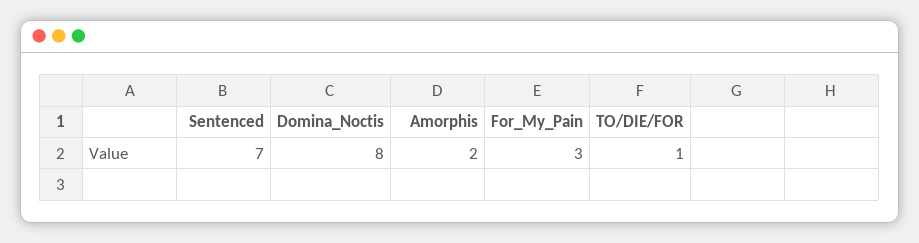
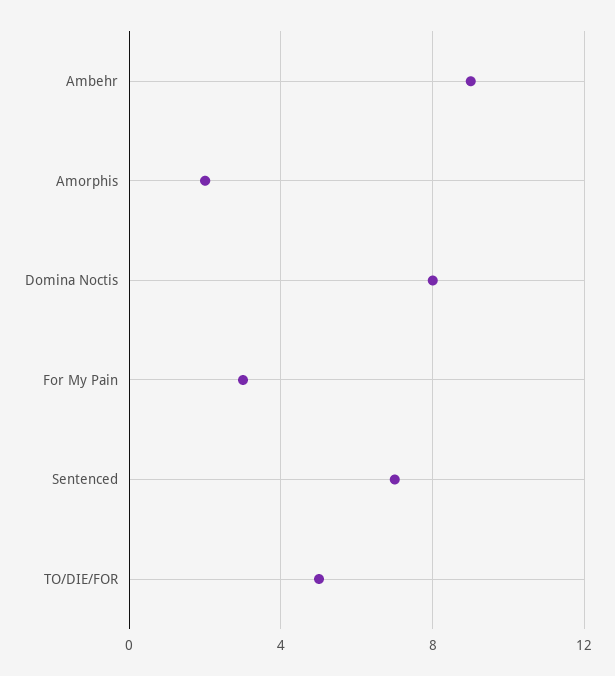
TO/DIE/FOR: 1 -> 5
Ambehr: none -> 9

